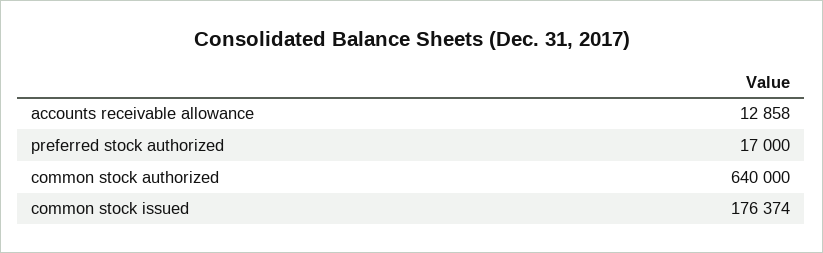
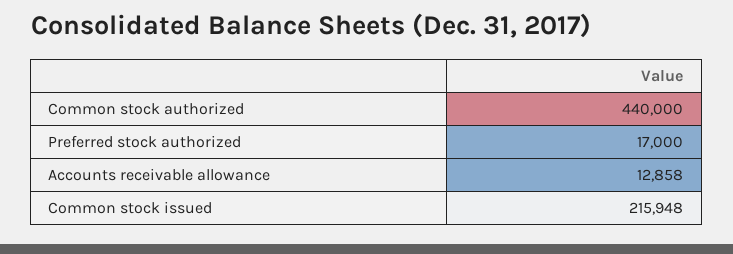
common stock authorized: 640000 -> 440000
common stock issued: 176374 -> 215948

